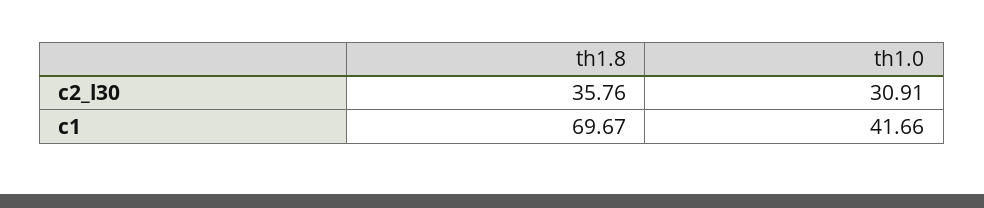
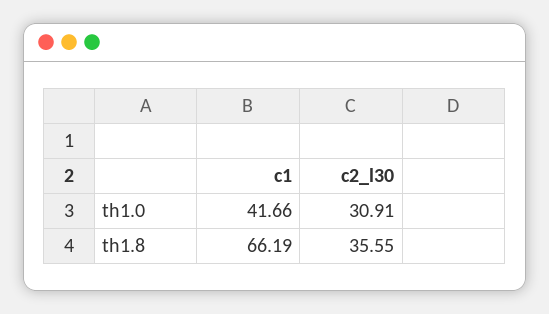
th1.8, c2_l30: 35.76 -> 35.55
th1.8, c1: 69.67 -> 66.19

